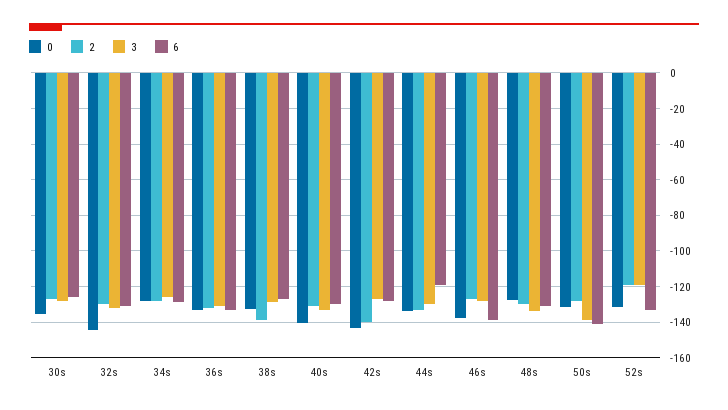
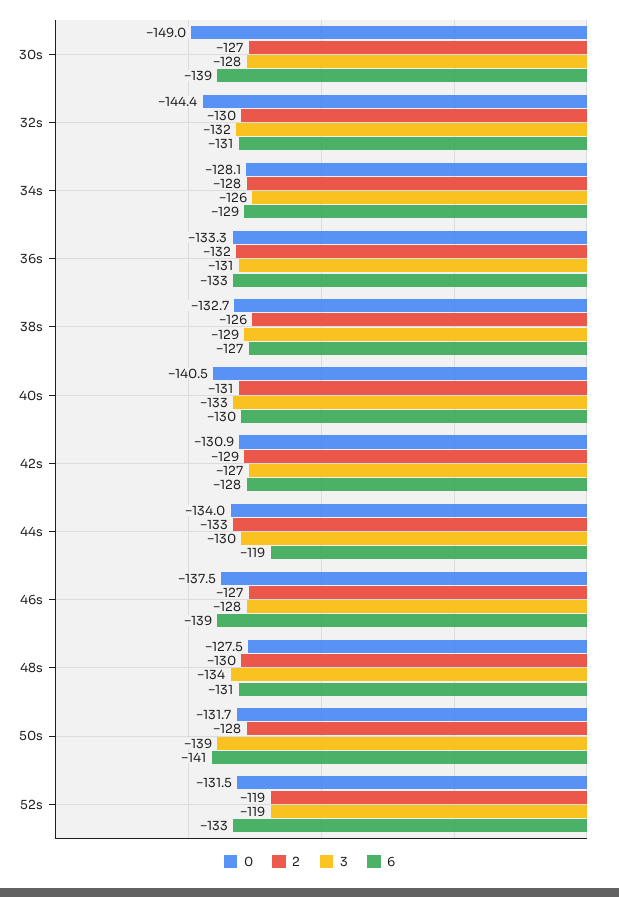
0, 30s: -135 -> -149
6, 30s: -125 -> -139
2, 38s: -140 -> -126
0, 42s: -145 -> -130.9
2, 42s: -140 -> -129

